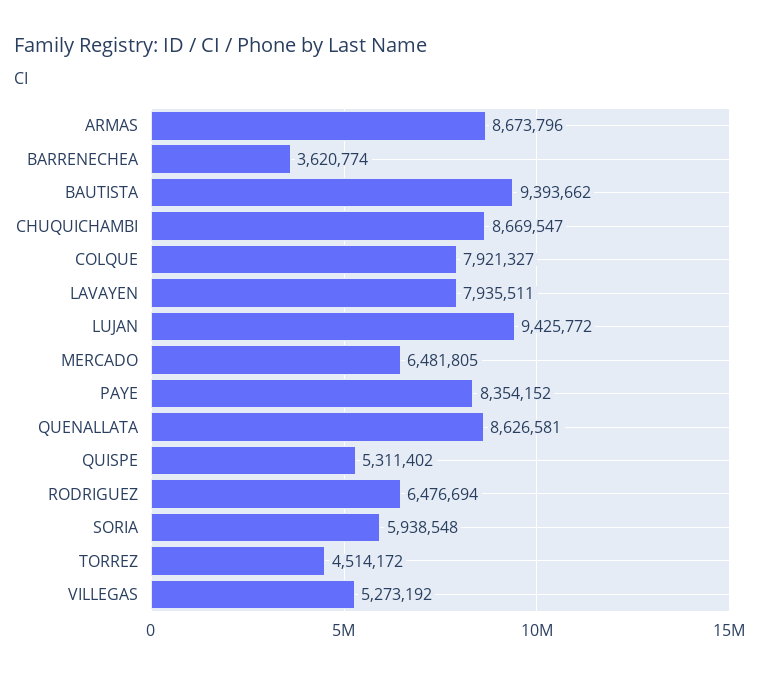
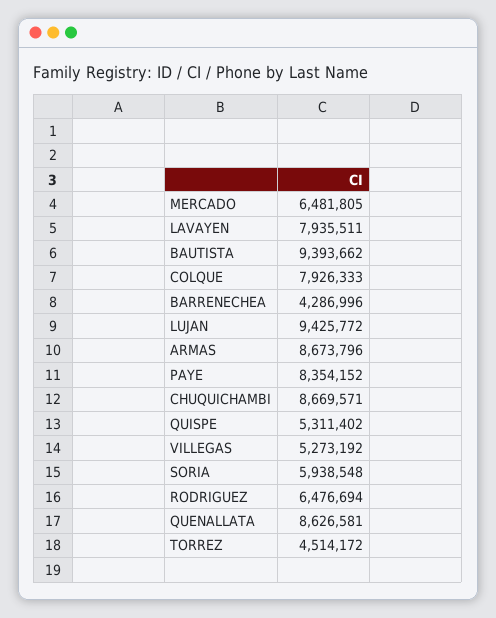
BARRENECHEA: 3620774 -> 4286996
CHUQUICHAMBI: 8669547 -> 8669571
COLQUE: 7921327 -> 7926333

